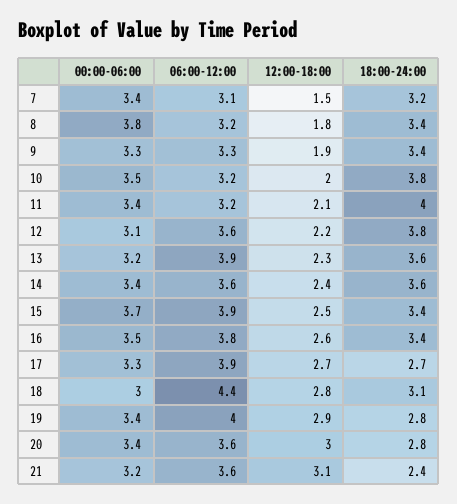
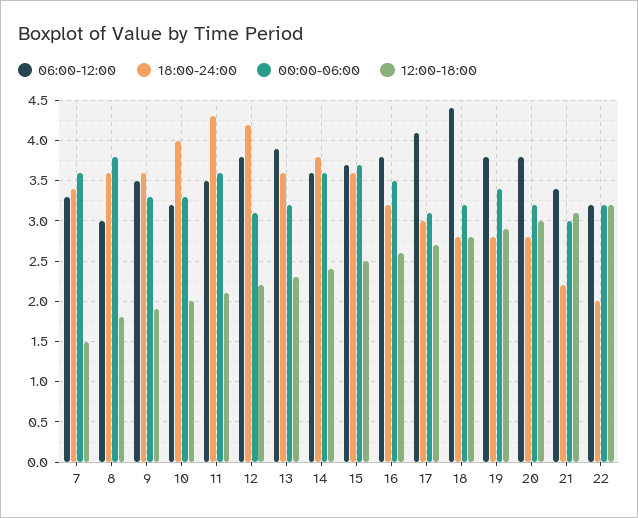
00:00-06:00, 7: 3.4 -> 3.6
06:00-12:00, 7: 3.1 -> 3.3
18:00-24:00, 7: 3.2 -> 3.4
06:00-12:00, 8: 3.2 -> 3
18:00-24:00, 8: 3.4 -> 3.6
06:00-12:00, 9: 3.3 -> 3.5
18:00-24:00, 9: 3.4 -> 3.6
00:00-06:00, 10: 3.5 -> 3.3
18:00-24:00, 10: 3.8 -> 4
00:00-06:00, 11: 3.4 -> 3.6
06:00-12:00, 11: 3.2 -> 3.5
18:00-24:00, 11: 4 -> 4.3
06:00-12:00, 12: 3.6 -> 3.8
18:00-24:00, 12: 3.8 -> 4.2
00:00-06:00, 14: 3.4 -> 3.6
18:00-24:00, 14: 3.6 -> 3.8
06:00-12:00, 15: 3.9 -> 3.7
18:00-24:00, 15: 3.4 -> 3.6
18:00-24:00, 16: 3.4 -> 3.2
00:00-06:00, 17: 3.3 -> 3.1
06:00-12:00, 17: 3.9 -> 4.1
18:00-24:00, 17: 2.7 -> 3
00:00-06:00, 18: 3 -> 3.2
18:00-24:00, 18: 3.1 -> 2.8
06:00-12:00, 19: 4 -> 3.8
00:00-06:00, 20: 3.4 -> 3.2
06:00-12:00, 20: 3.6 -> 3.8
00:00-06:00, 21: 3.2 -> 3
06:00-12:00, 21: 3.6 -> 3.4
18:00-24:00, 21: 2.4 -> 2.2
06:00-12:00, 22: none -> 3.2
18:00-24:00, 22: none -> 2
00:00-06:00, 22: none -> 3.2
12:00-18:00, 22: none -> 3.2

